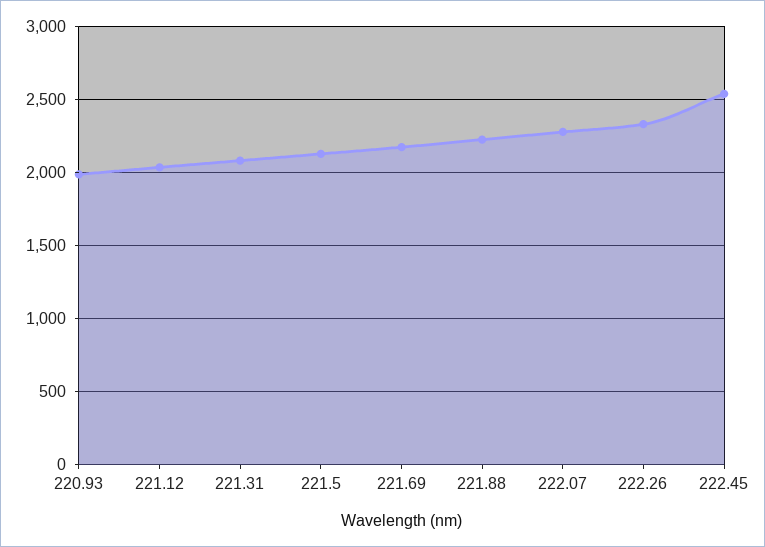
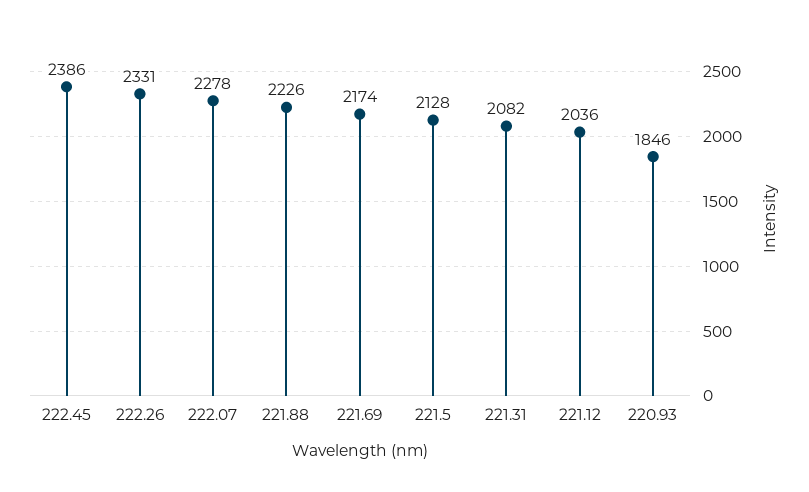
220.93: 2000 -> 1846
222.45: 2550 -> 2386

